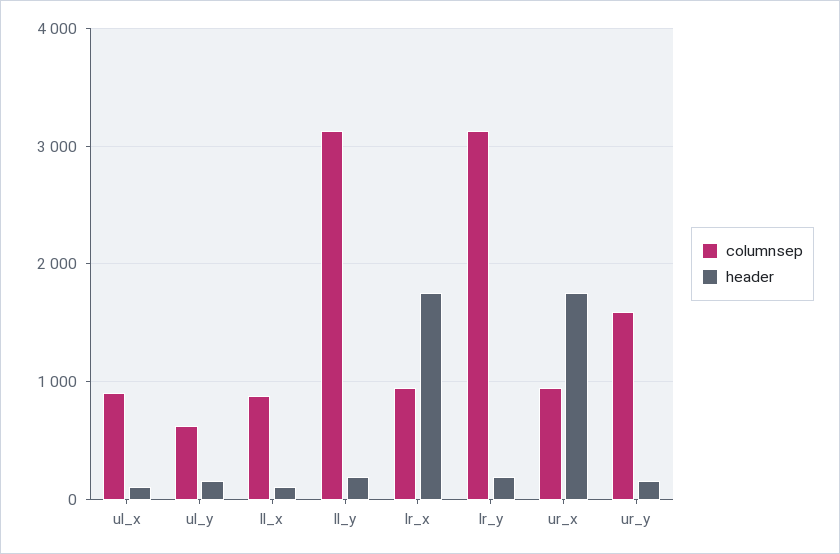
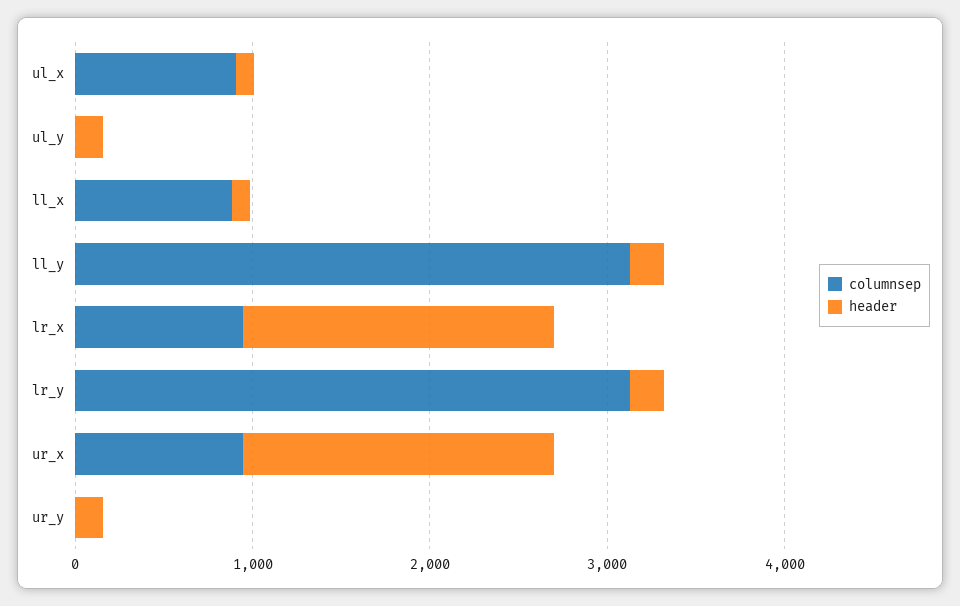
columnsep, ul_y: 600 -> 0
columnsep, ur_y: 1600 -> 0

